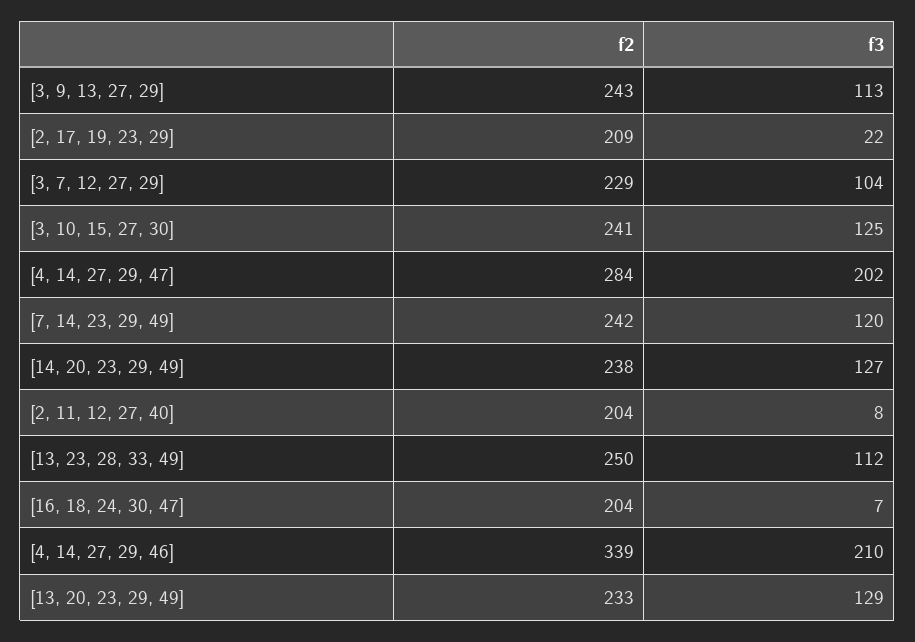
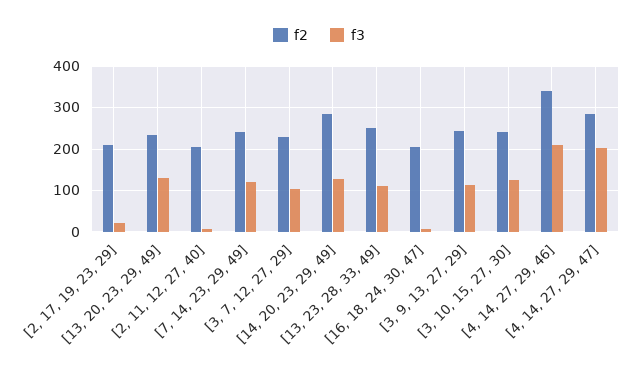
f2, [14, 20, 23, 29, 49]: 238 -> 280

